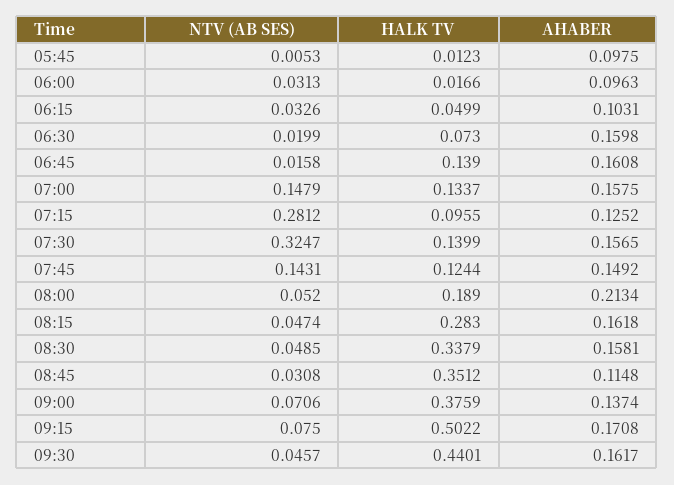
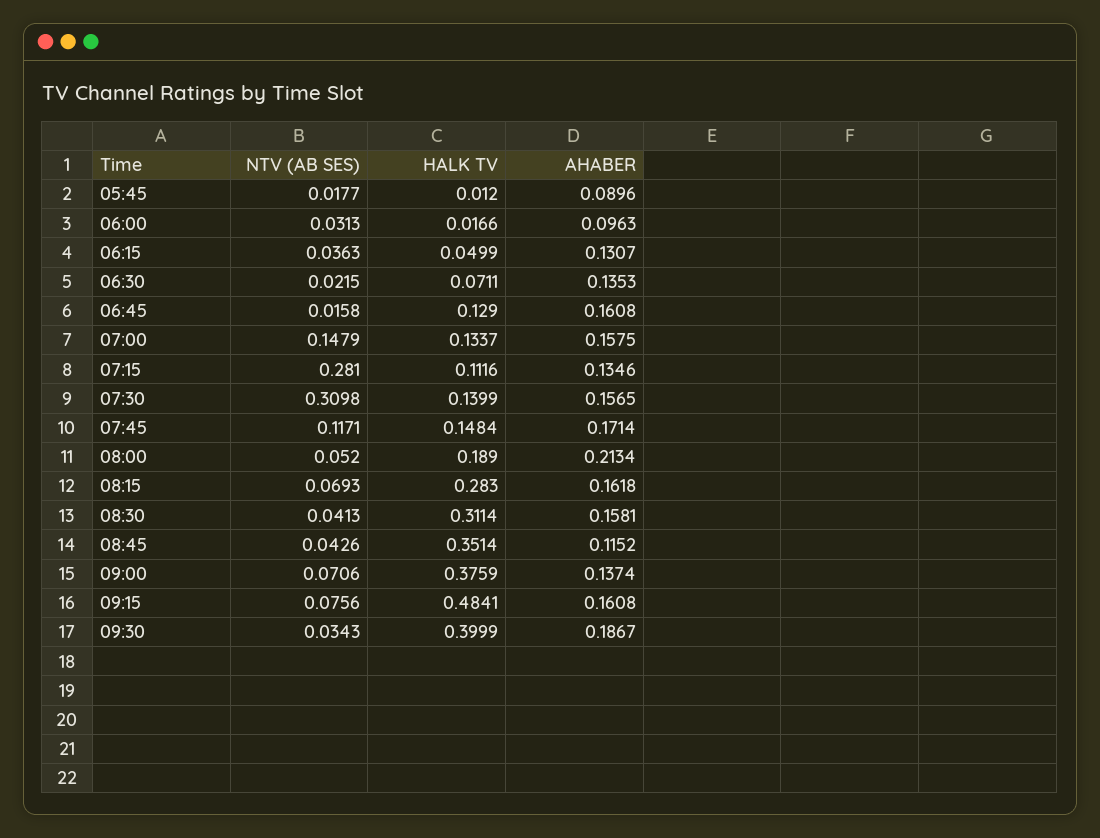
NTV (AB SES), 05:45: 0.0053 -> 0.0177
HALK TV, 05:45: 0.0123 -> 0.012
AHABER, 05:45: 0.0975 -> 0.0896
NTV (AB SES), 06:15: 0.0326 -> 0.0363
AHABER, 06:15: 0.1031 -> 0.1307
NTV (AB SES), 06:30: 0.0199 -> 0.0215
HALK TV, 06:30: 0.073 -> 0.0711
AHABER, 06:30: 0.1598 -> 0.1353
HALK TV, 06:45: 0.139 -> 0.129
NTV (AB SES), 07:15: 0.2812 -> 0.281
HALK TV, 07:15: 0.0955 -> 0.1116
AHABER, 07:15: 0.1252 -> 0.1346
NTV (AB SES), 07:30: 0.3247 -> 0.3098
NTV (AB SES), 07:45: 0.1431 -> 0.1171
HALK TV, 07:45: 0.1244 -> 0.1484
AHABER, 07:45: 0.1492 -> 0.1714
NTV (AB SES), 08:15: 0.0474 -> 0.0693
NTV (AB SES), 08:30: 0.0485 -> 0.0413
HALK TV, 08:30: 0.3379 -> 0.3114
NTV (AB SES), 08:45: 0.0308 -> 0.0426
HALK TV, 08:45: 0.3512 -> 0.3514
AHABER, 08:45: 0.1148 -> 0.1152
NTV (AB SES), 09:15: 0.075 -> 0.0756
HALK TV, 09:15: 0.5022 -> 0.4841
AHABER, 09:15: 0.1708 -> 0.1608
NTV (AB SES), 09:30: 0.0457 -> 0.0343
HALK TV, 09:30: 0.4401 -> 0.3999
AHABER, 09:30: 0.1617 -> 0.1867

